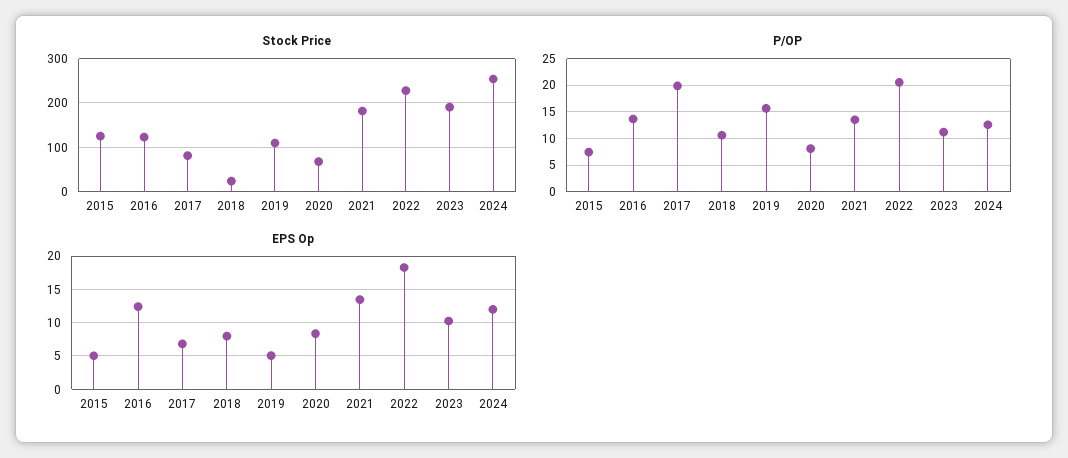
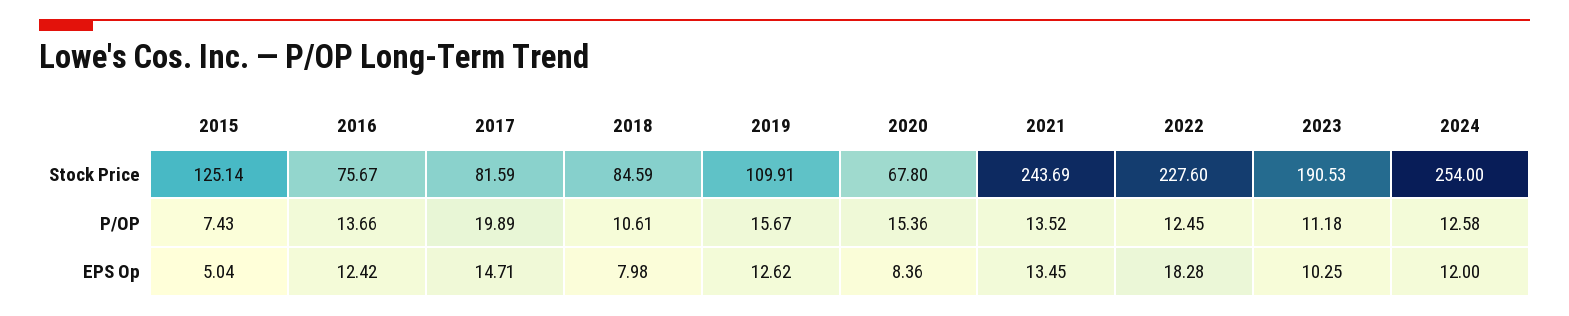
Stock Price, 2016: 120 -> 75.67
Stock Price, 2018: 20 -> 84.59
Stock Price, 2021: 180 -> 243.69
P/OP, 2020: 7.5 -> 15.36
P/OP, 2022: 20 -> 12.45
EPS Op, 2017: 7 -> 14.71
EPS Op, 2019: 5 -> 12.62

